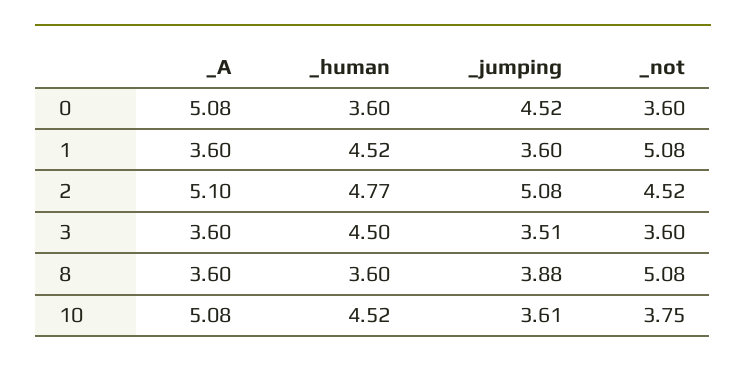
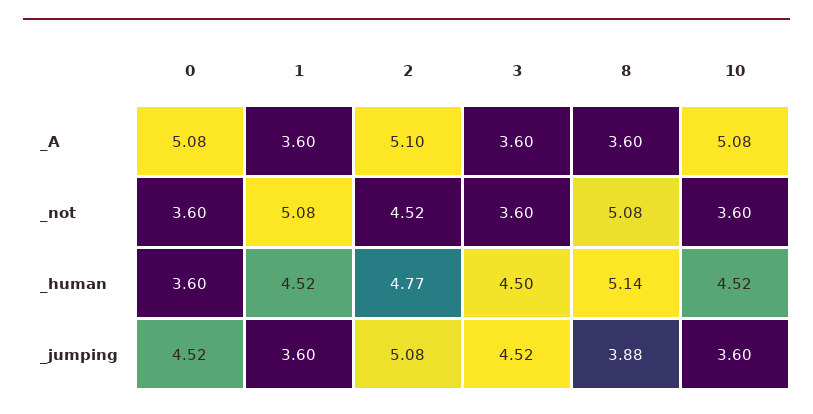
_jumping, 3: 3.51 -> 4.52
_human, 8: 3.6 -> 5.14
_jumping, 10: 3.61 -> 3.6
_not, 10: 3.75 -> 3.6

